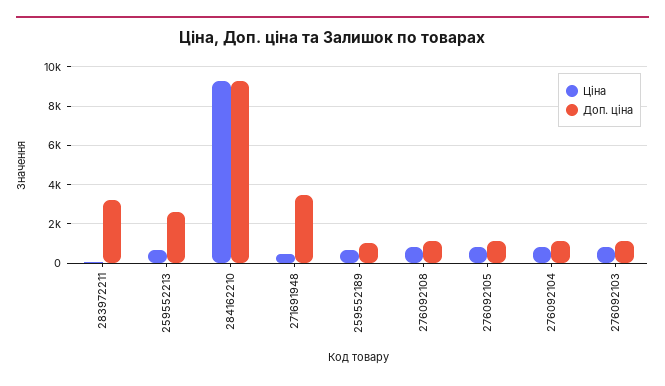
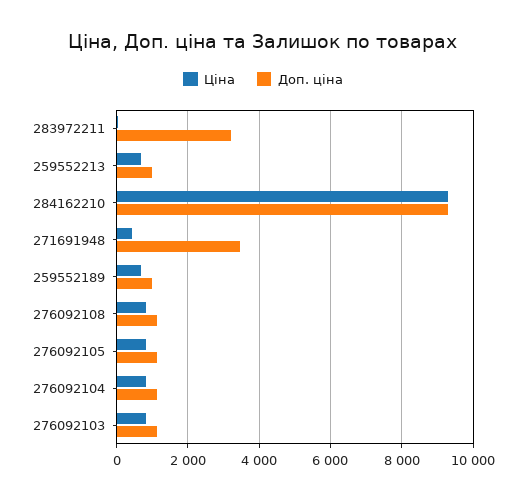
Доп. ціна, 259552213: 2500 -> 1000

